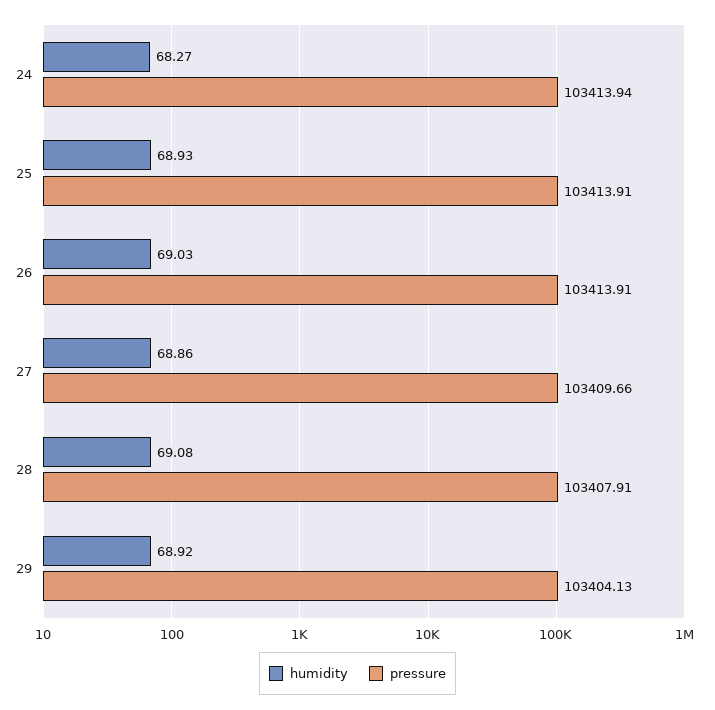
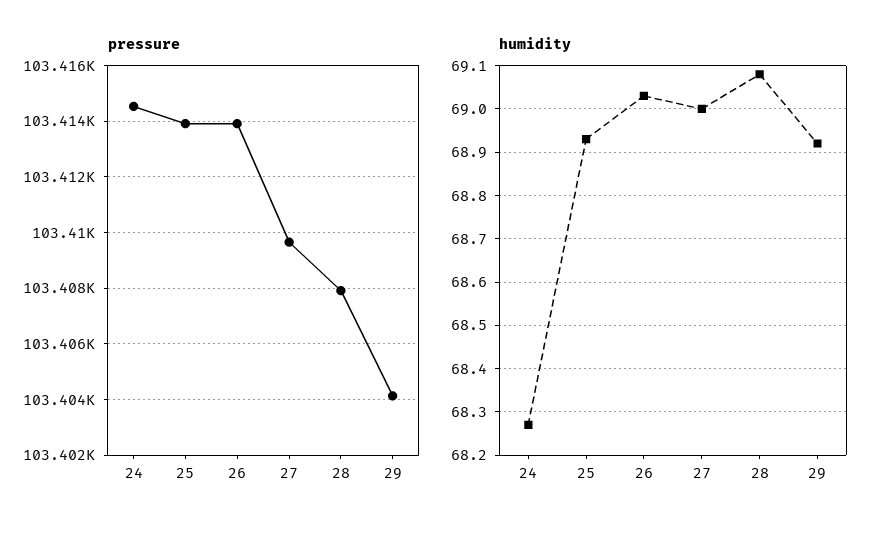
pressure, 24: 103413.94 -> 103414.5
humidity, 27: 68.86 -> 69

